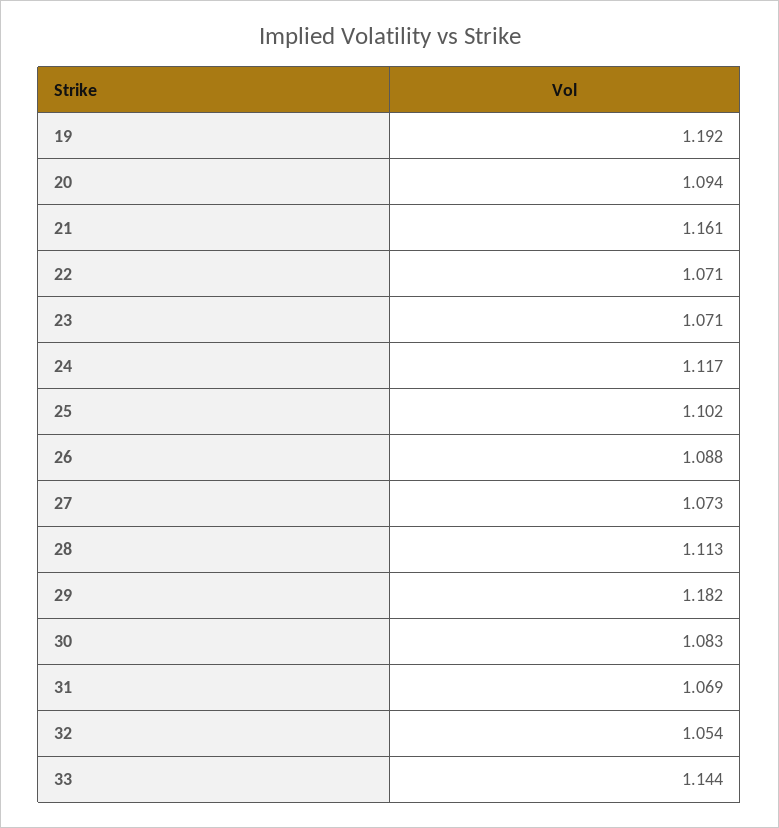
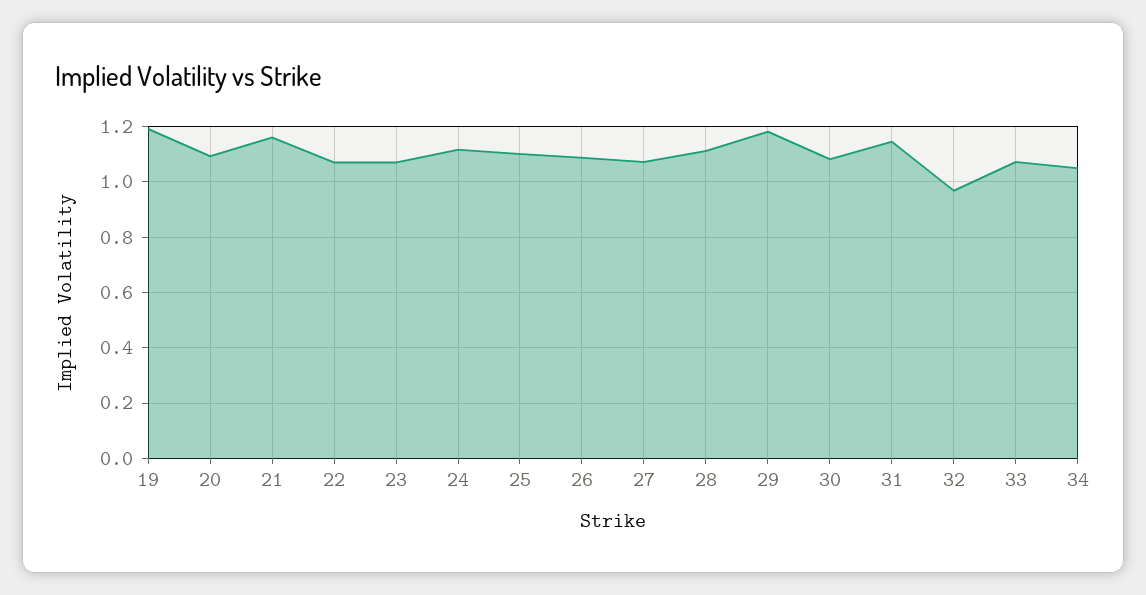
31: 1.069 -> 1.15
32: 1.054 -> 0.975
33: 1.144 -> 1.075
34: none -> 1.05

